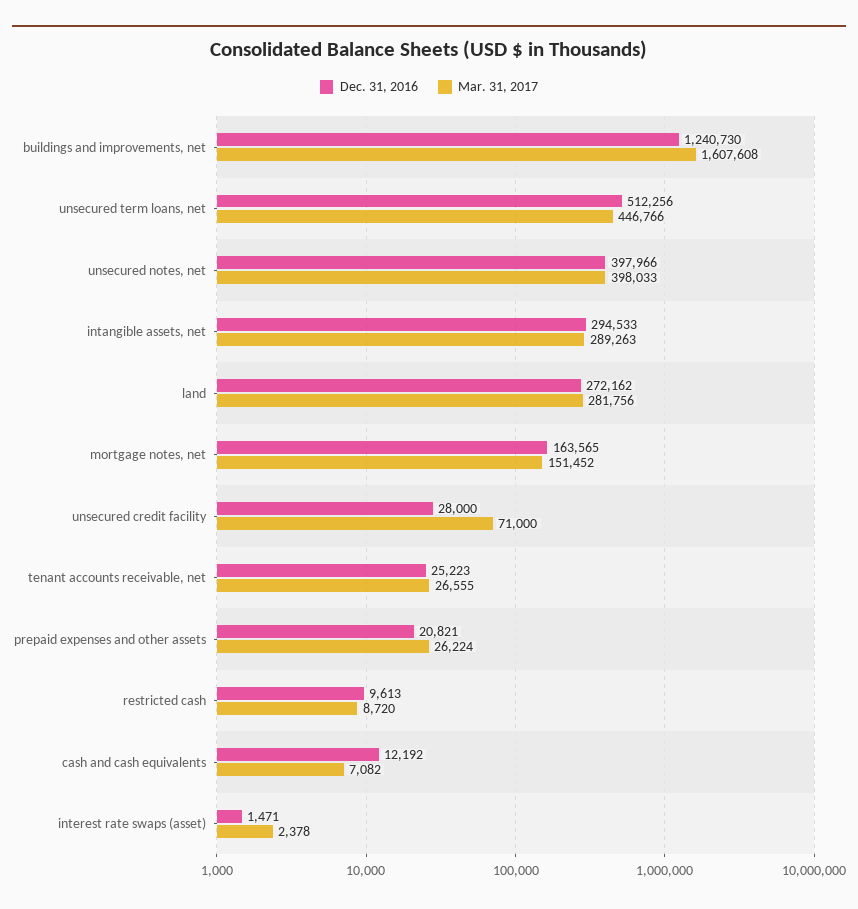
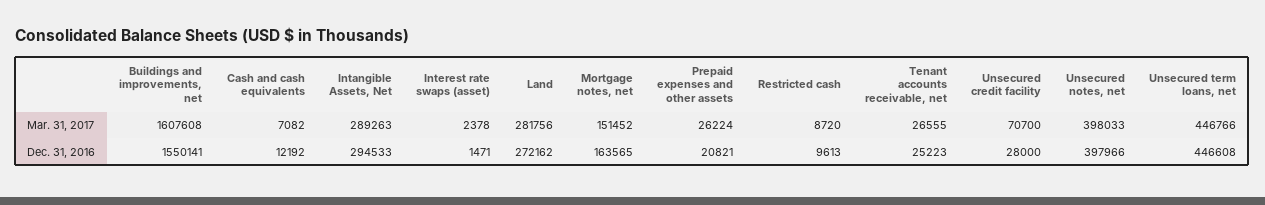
Dec. 31, 2016, buildings and improvements, net: 1240730 -> 1550141
Dec. 31, 2016, unsecured term loans, net: 512256 -> 446608
Mar. 31, 2017, unsecured credit facility: 71000 -> 70700

